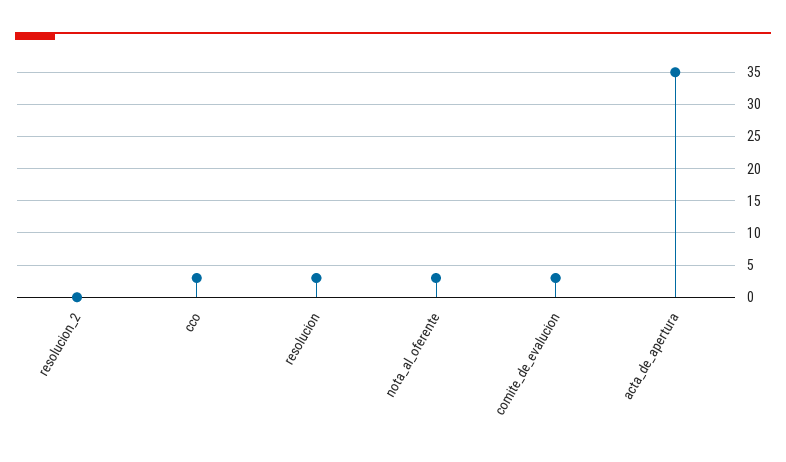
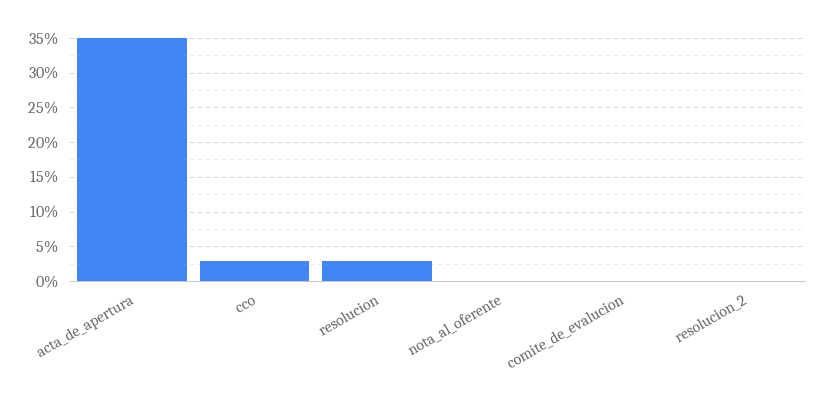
nota_al_oferente: 3 -> 0
comite_de_evalucion: 3 -> 0

